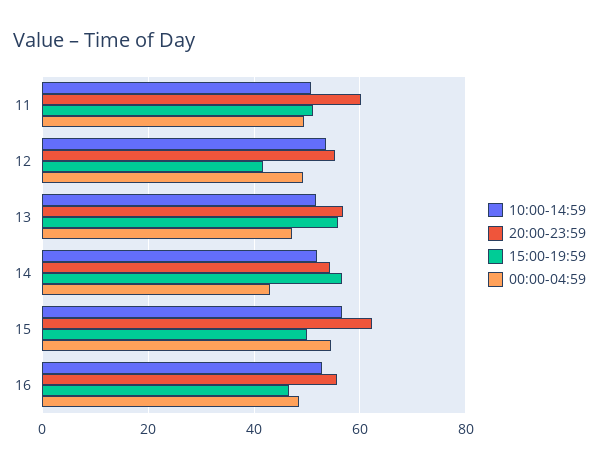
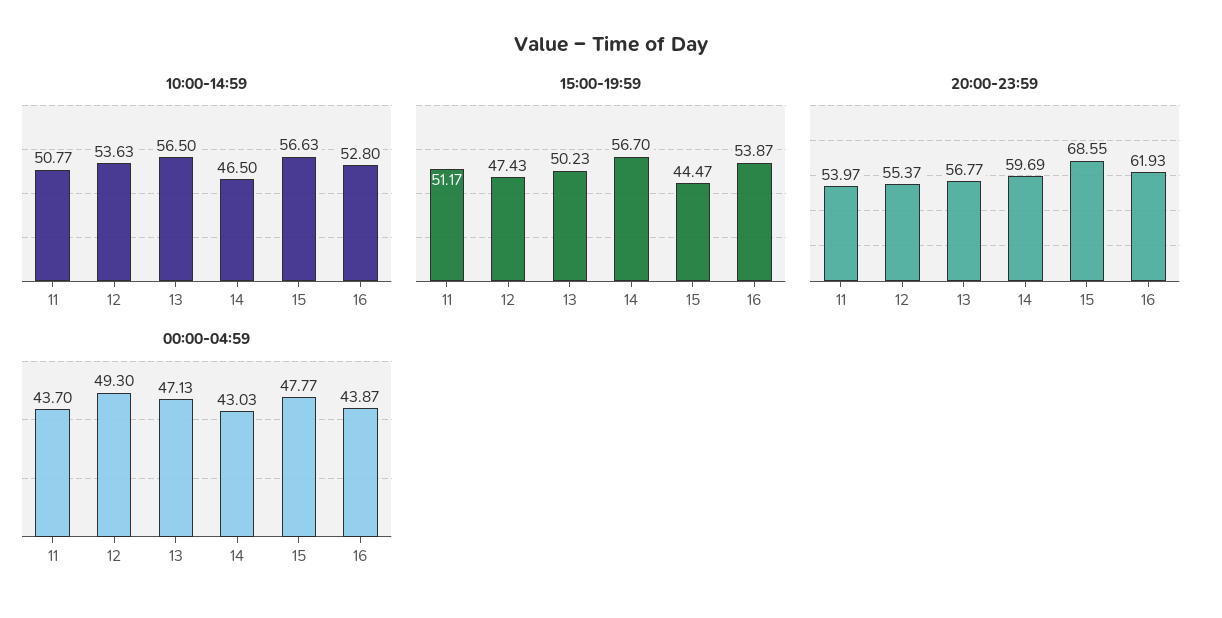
20:00-23:59, 11: 60 -> 53.97
00:00-04:59, 11: 50 -> 43.7
15:00-19:59, 12: 42 -> 47.43
10:00-14:59, 13: 52 -> 56.5
15:00-19:59, 13: 56 -> 50.23
10:00-14:59, 14: 52 -> 46.5
20:00-23:59, 14: 54 -> 59.69
20:00-23:59, 15: 62 -> 68.55
15:00-19:59, 15: 50 -> 44.47
00:00-04:59, 15: 54 -> 47.77
20:00-23:59, 16: 56 -> 61.93
15:00-19:59, 16: 46 -> 53.87
00:00-04:59, 16: 48 -> 43.87

